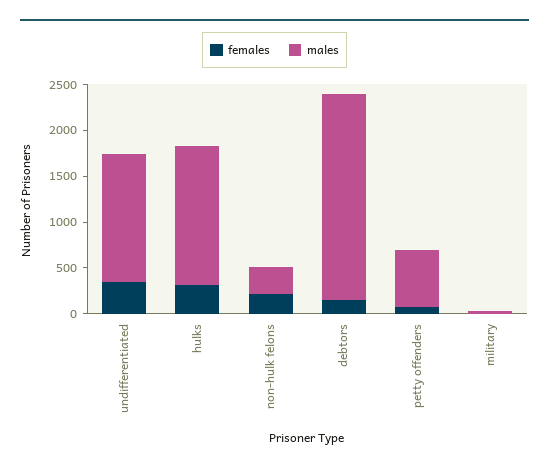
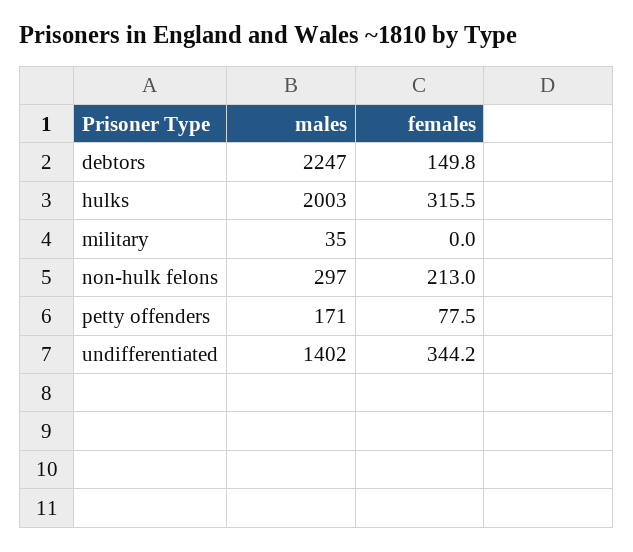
males, hulks: 1500 -> 2003
males, petty offenders: 600 -> 171

